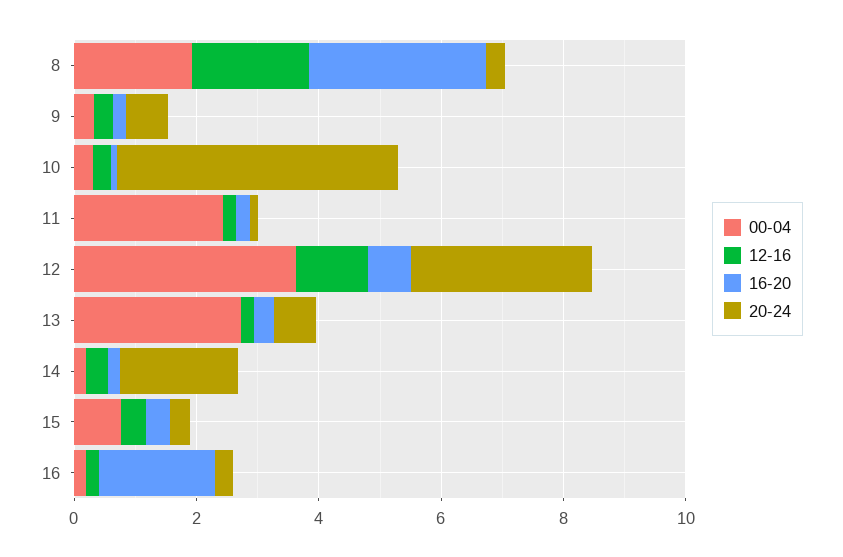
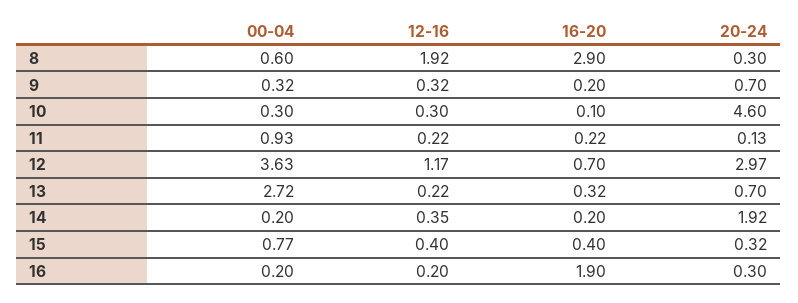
00-04, 8: 2 -> 0.6
00-04, 11: 2.5 -> 0.93

